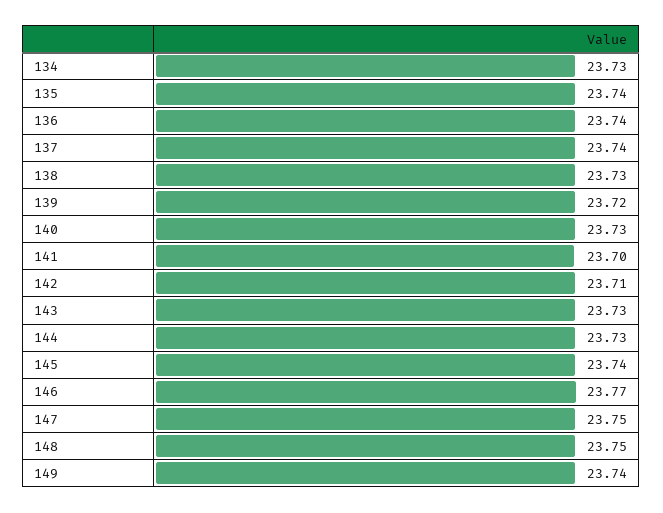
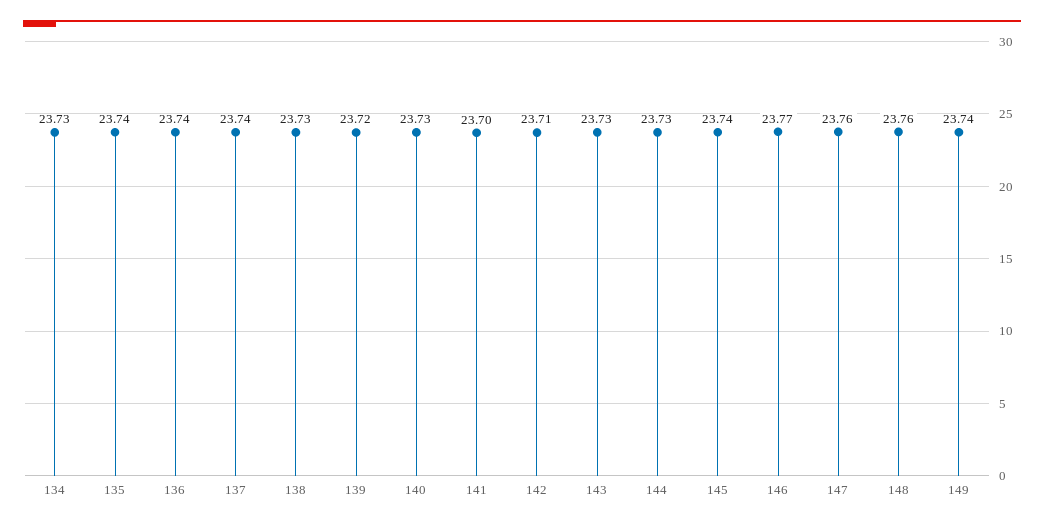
147: 23.75 -> 23.76
148: 23.75 -> 23.76

